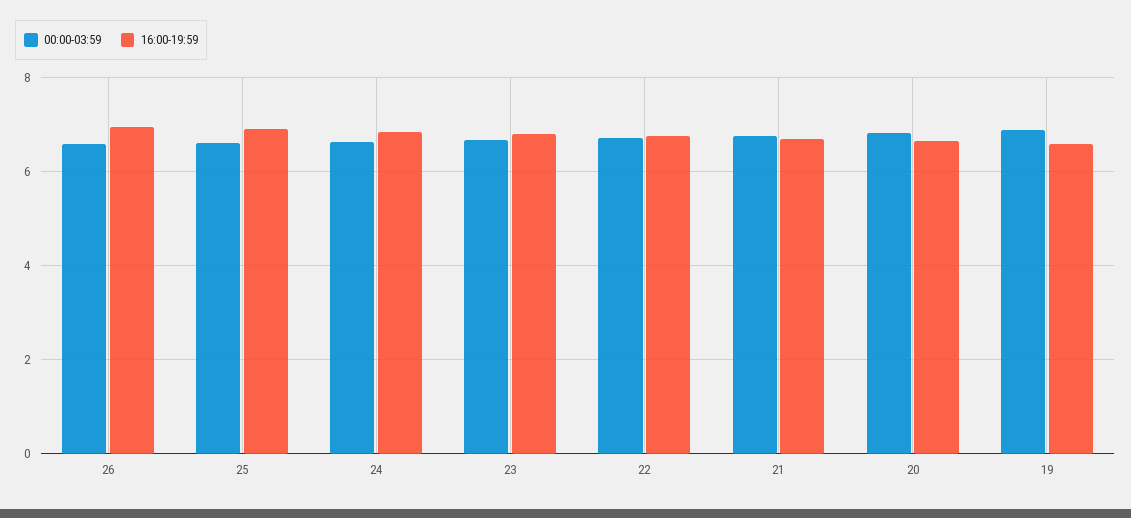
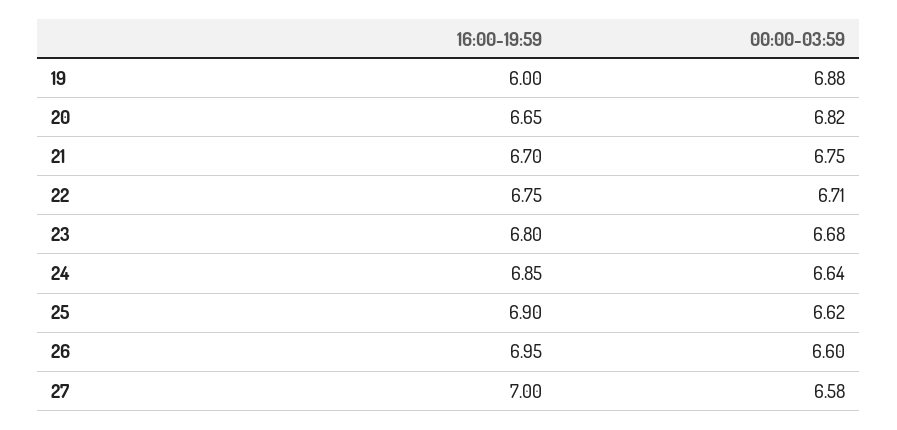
16:00-19:59, 19: 6.6 -> 6
16:00-19:59, 27: none -> 7
00:00-03:59, 27: none -> 6.58

